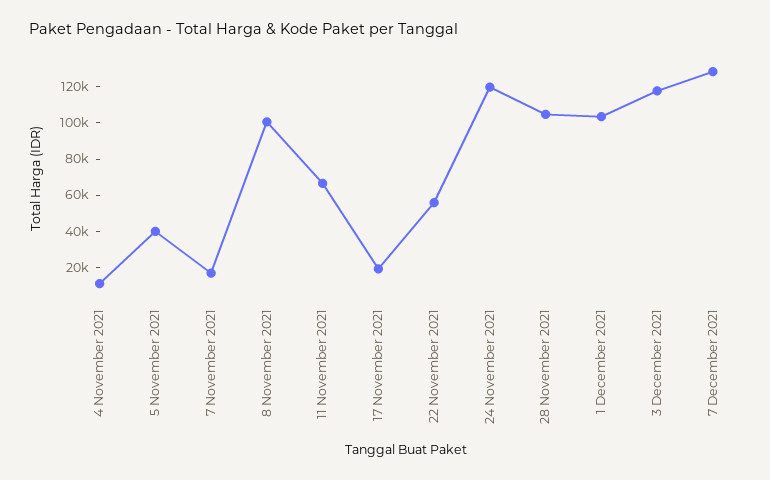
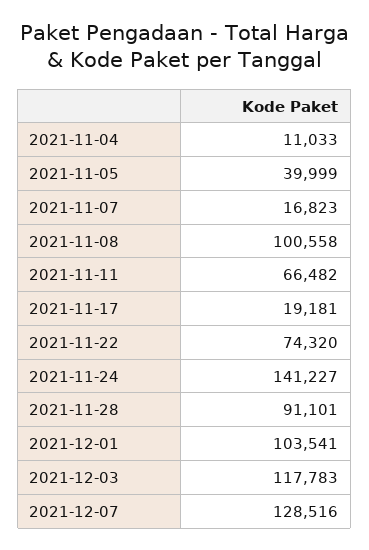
22 November 2021: 55000 -> 74320
24 November 2021: 120000 -> 141227
28 November 2021: 105000 -> 91101

